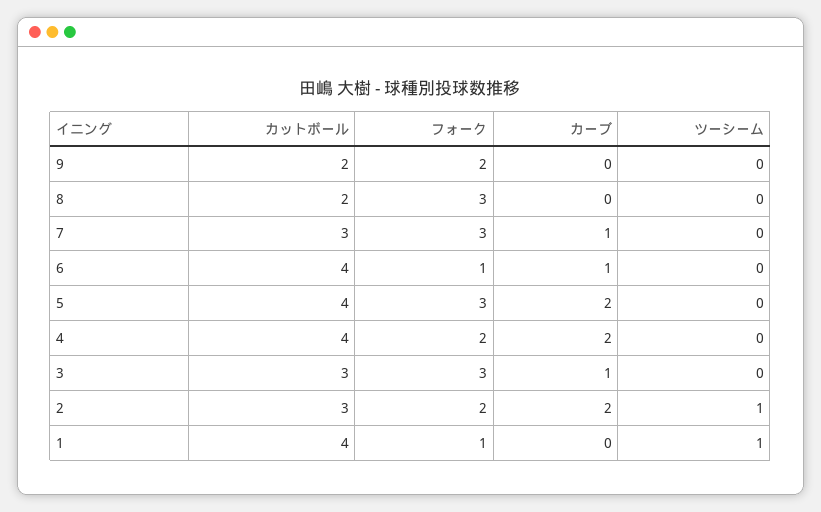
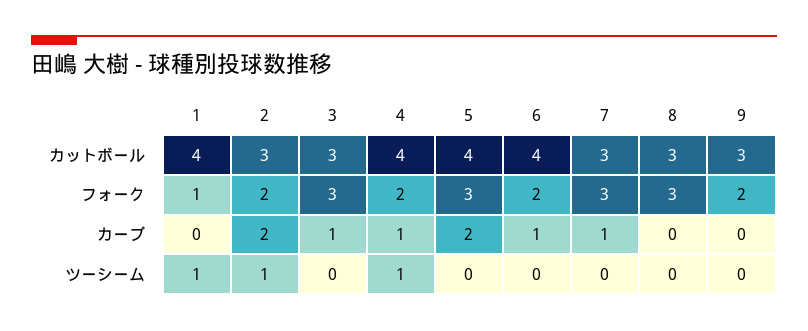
カットボール, 9: 2 -> 3
カットボール, 8: 2 -> 3
フォーク, 6: 1 -> 2
カーブ, 4: 2 -> 1
ツーシーム, 4: 0 -> 1

